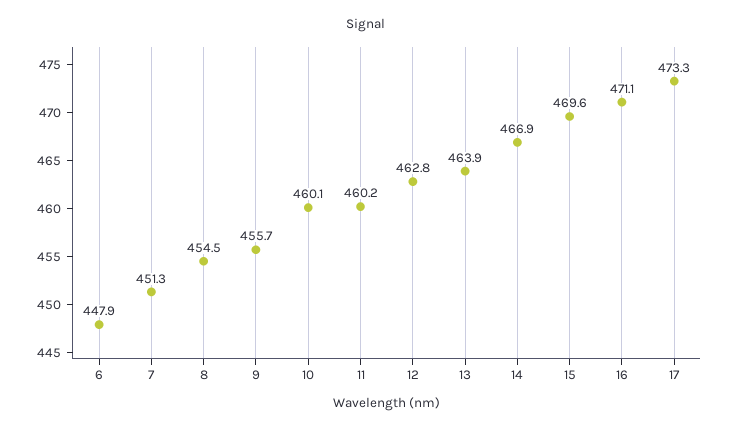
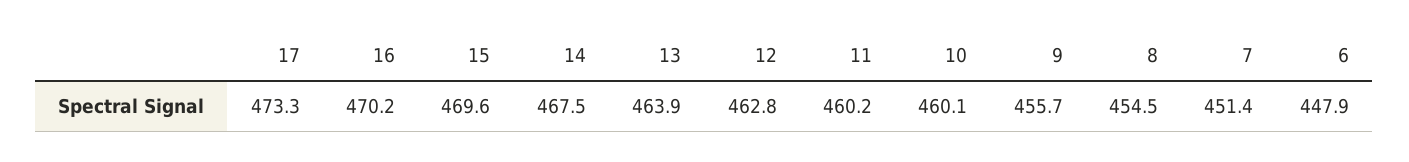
7: 451.3 -> 451.4
14: 466.9 -> 467.5
16: 471.1 -> 470.2

